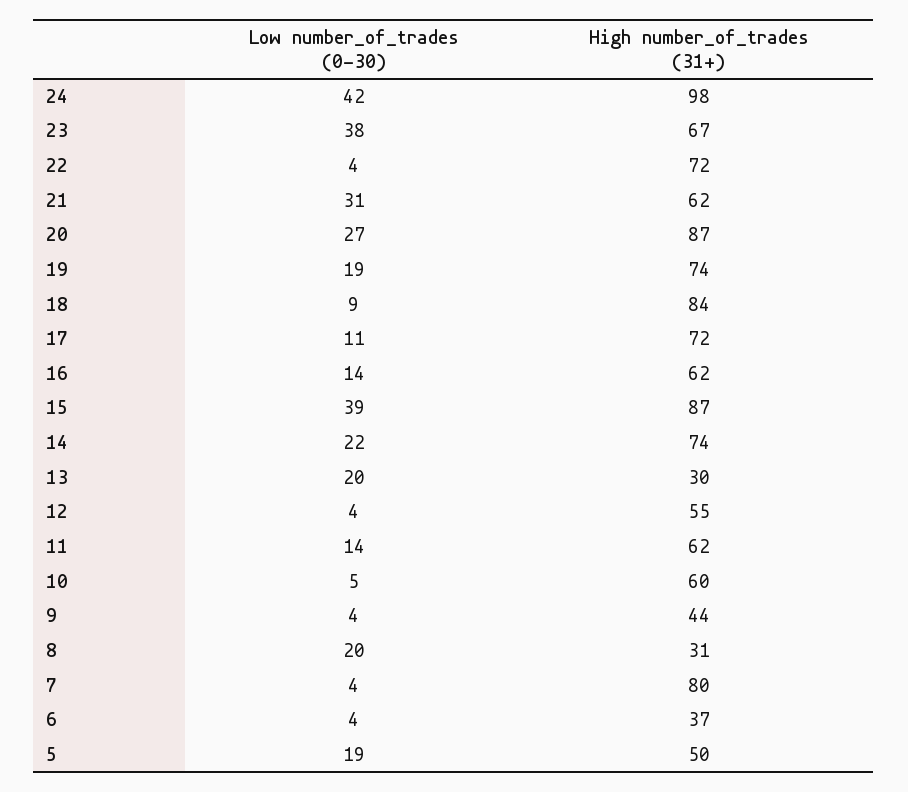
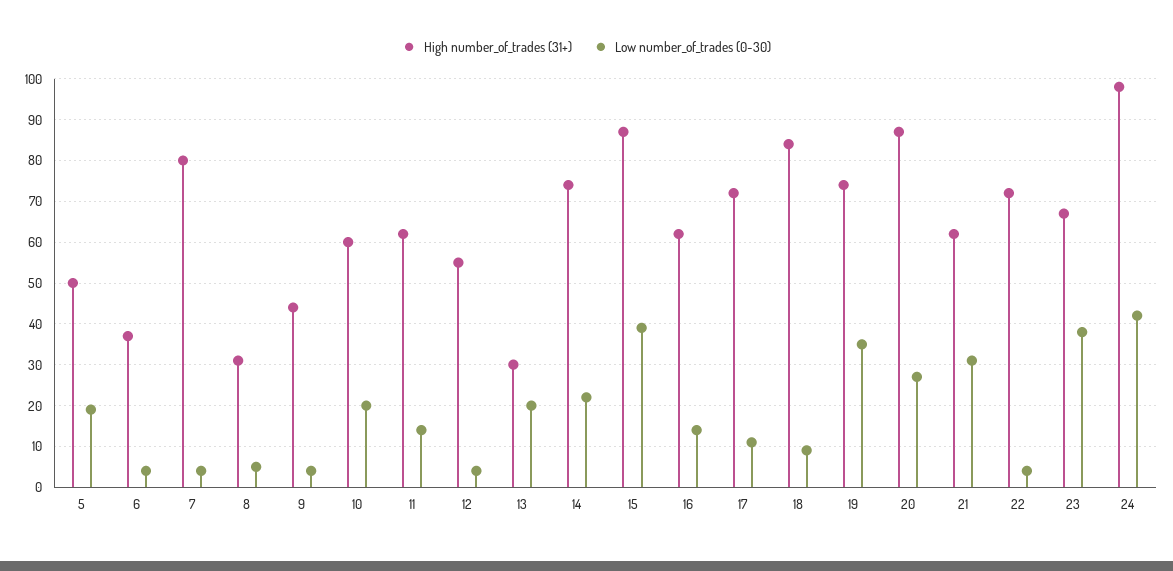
Low number_of_trades (0-30), 19: 19 -> 35
Low number_of_trades (0-30), 10: 5 -> 20
Low number_of_trades (0-30), 8: 20 -> 5

